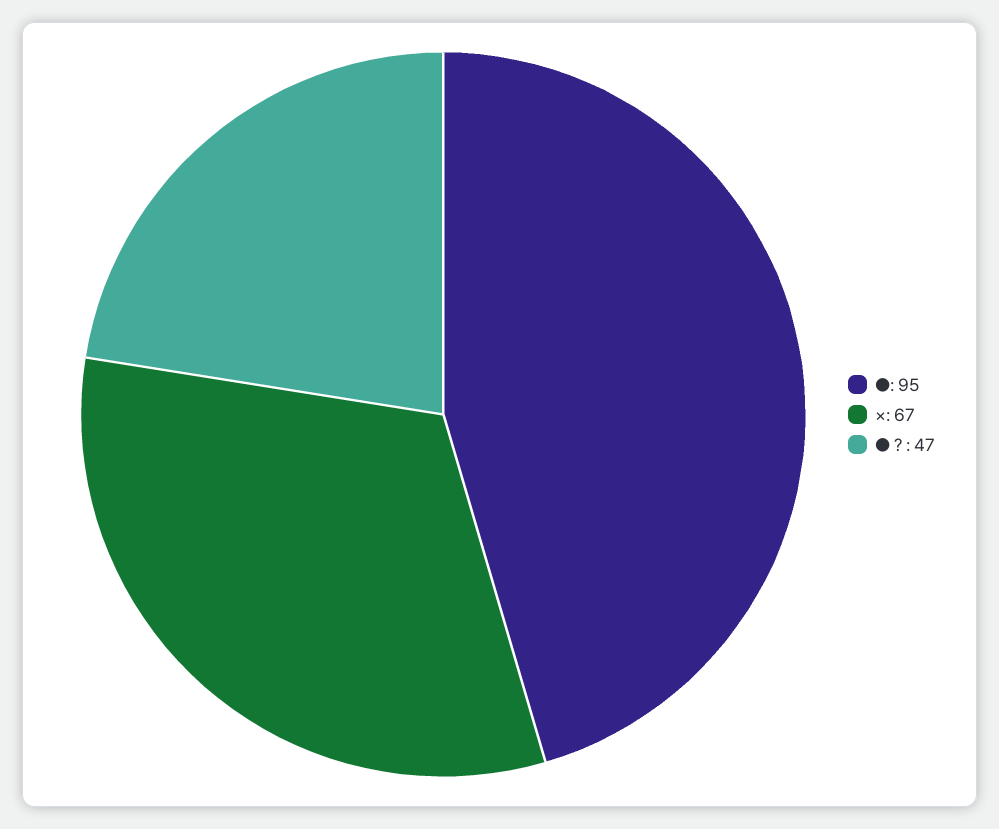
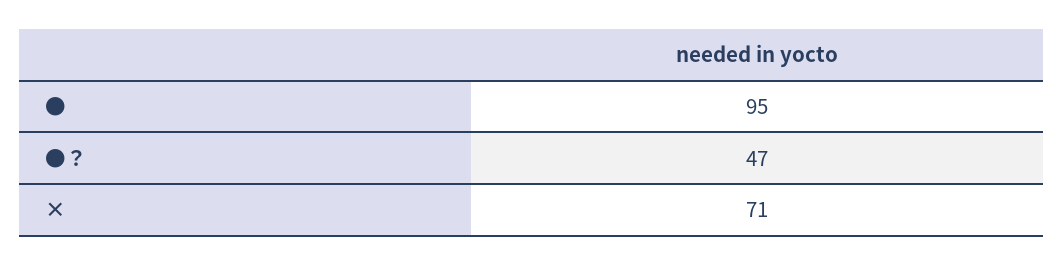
×: 67 -> 71

